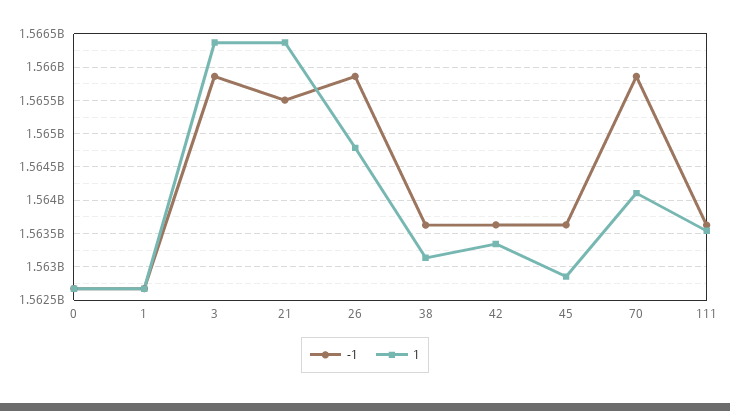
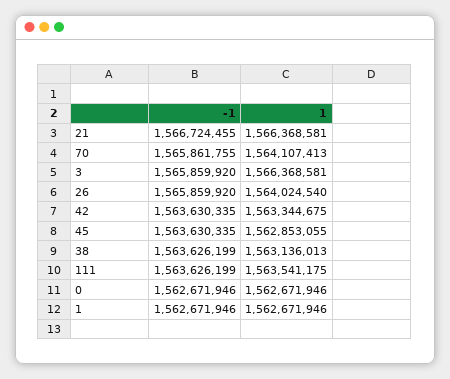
-1, 21: 1565500000 -> 1566724455
1, 26: 1564800000 -> 1564024540

